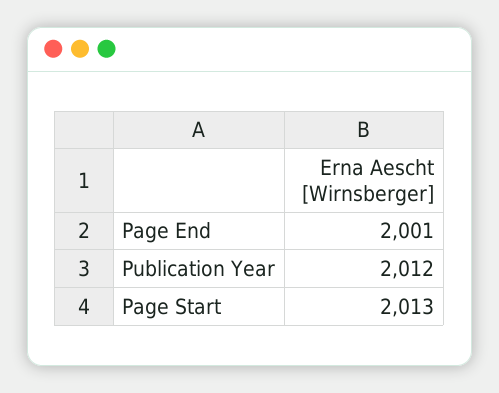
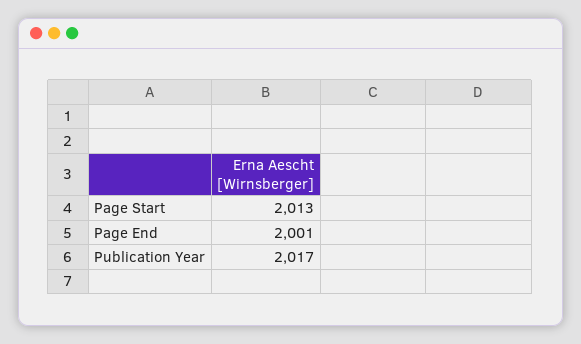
Publication Year: 2012 -> 2017

